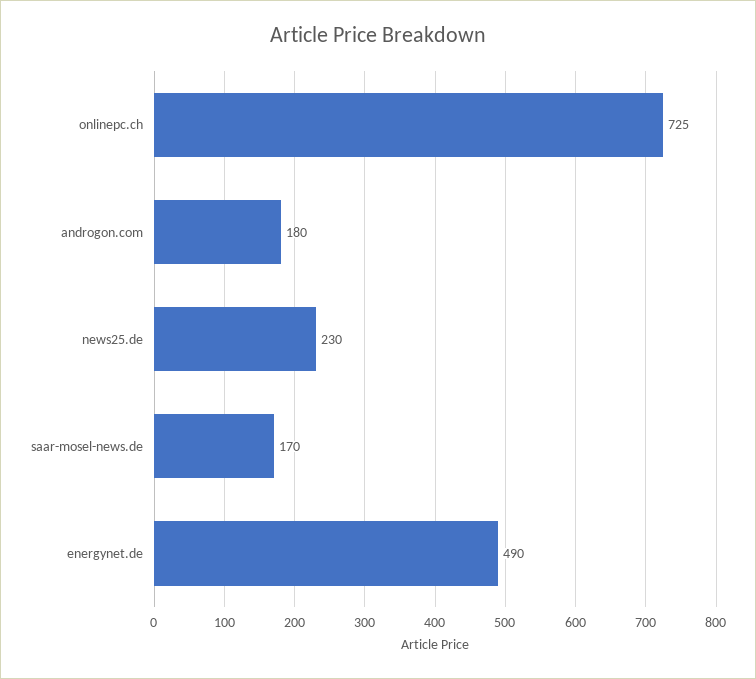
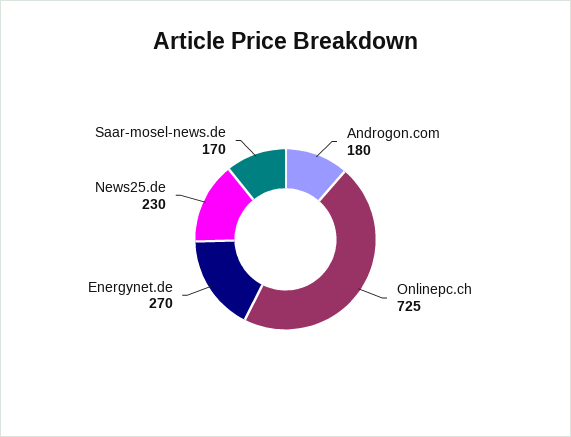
energynet.de: 490 -> 270

